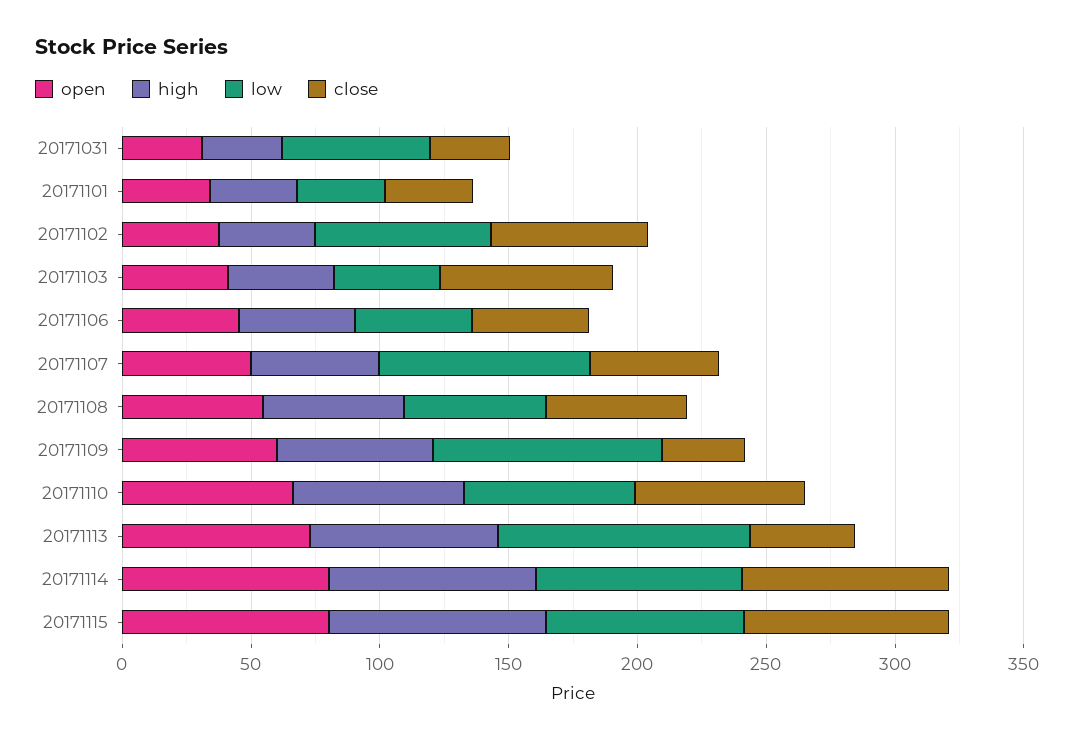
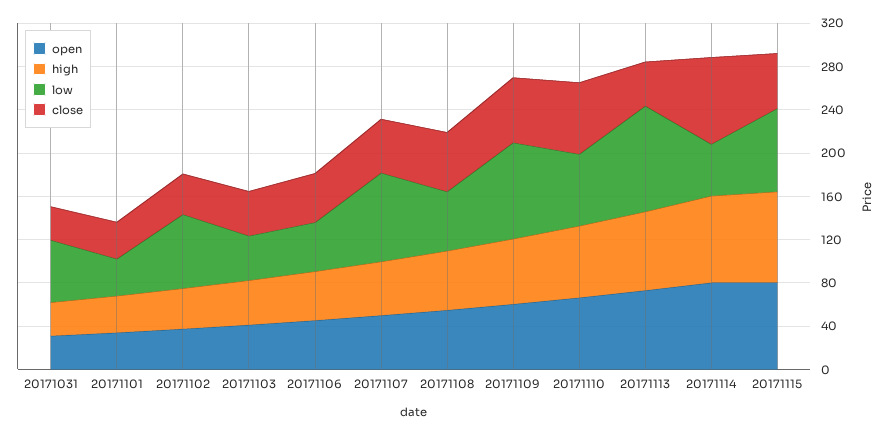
close, 20171102: 60 -> 40
close, 20171103: 70 -> 40
close, 20171109: 30 -> 60
low, 20171114: 80 -> 50
close, 20171115: 80 -> 50

